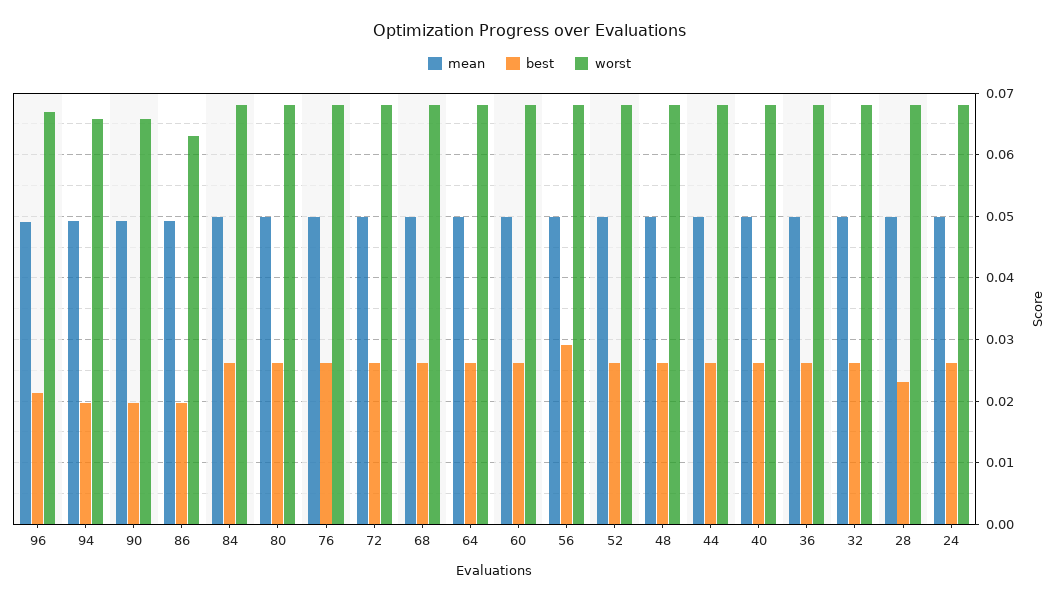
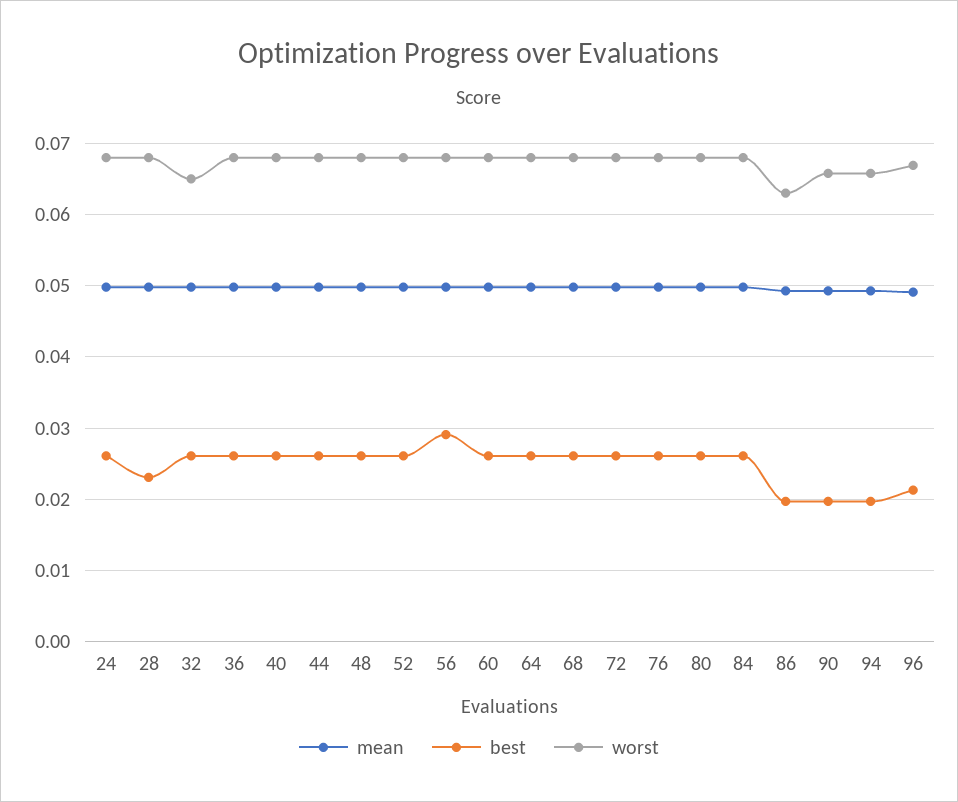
worst, 32: 0.068 -> 0.065

